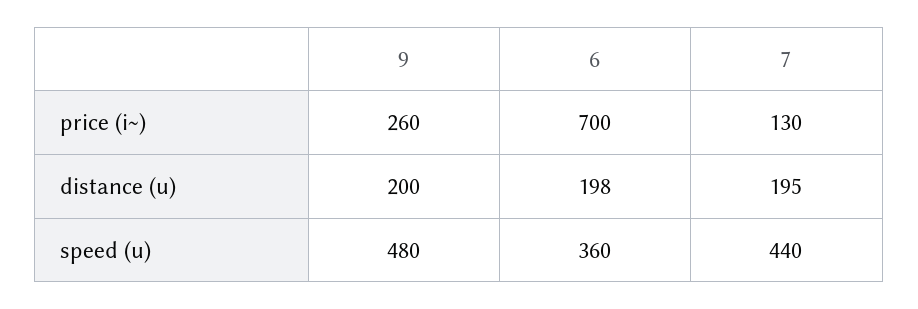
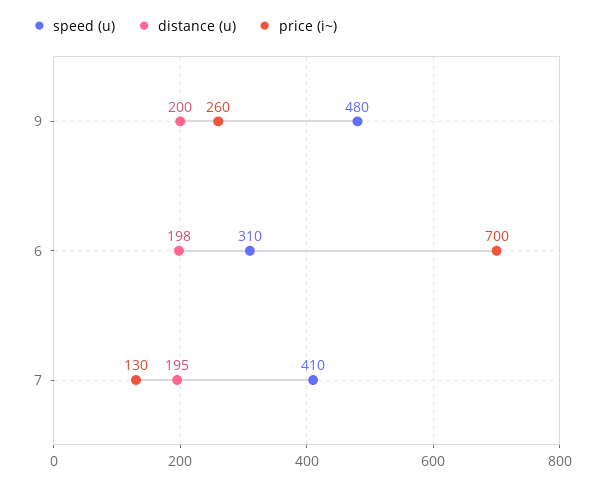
speed (u), 6: 360 -> 310
speed (u), 7: 440 -> 410

